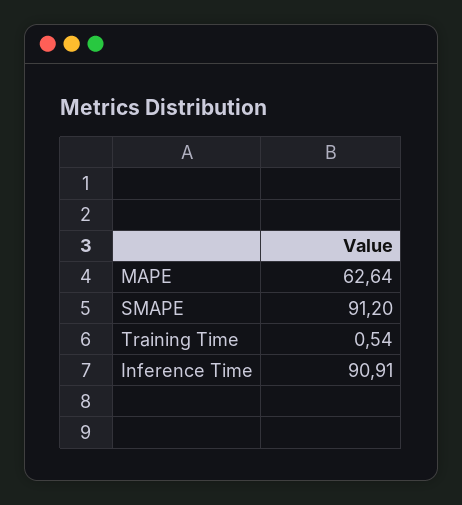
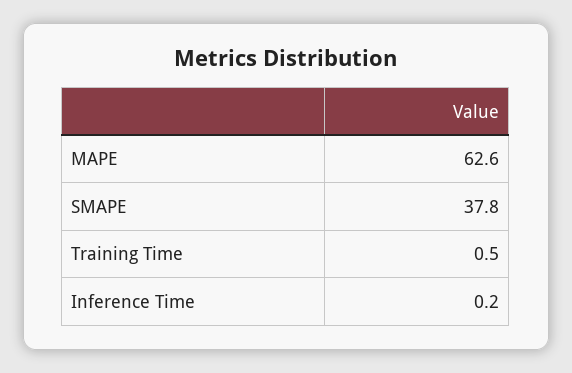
SMAPE: 91.2 -> 37.8
Inference Time: 90.91 -> 0.2

